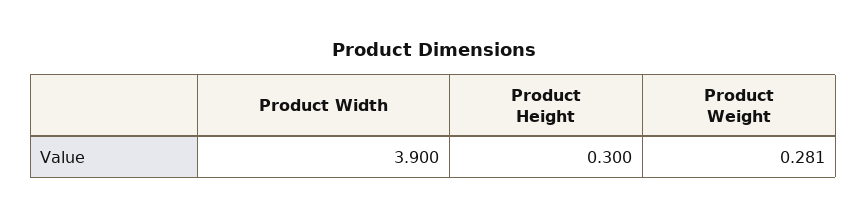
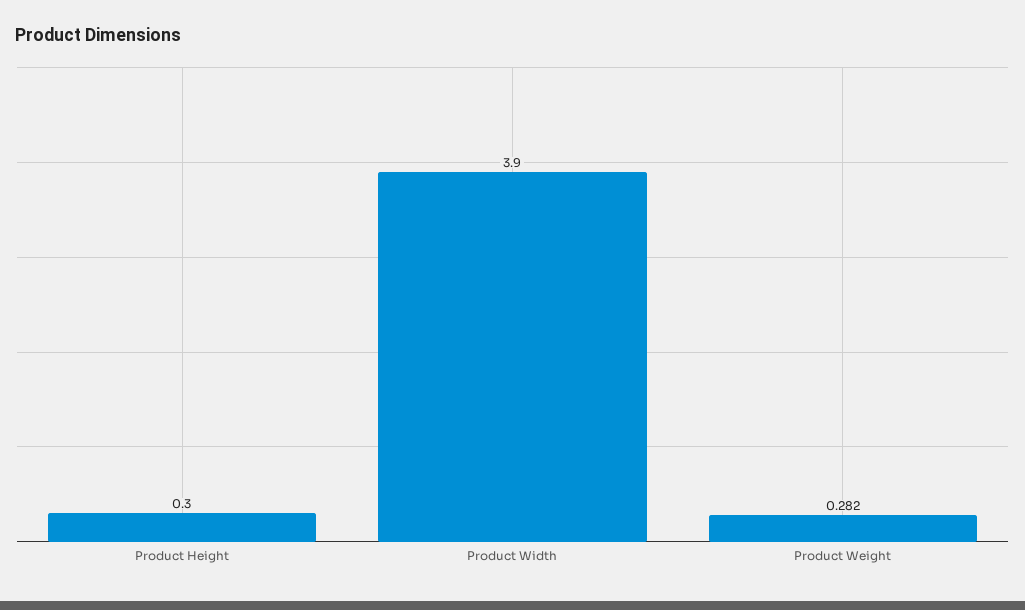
Product Weight: 0.281 -> 0.282

